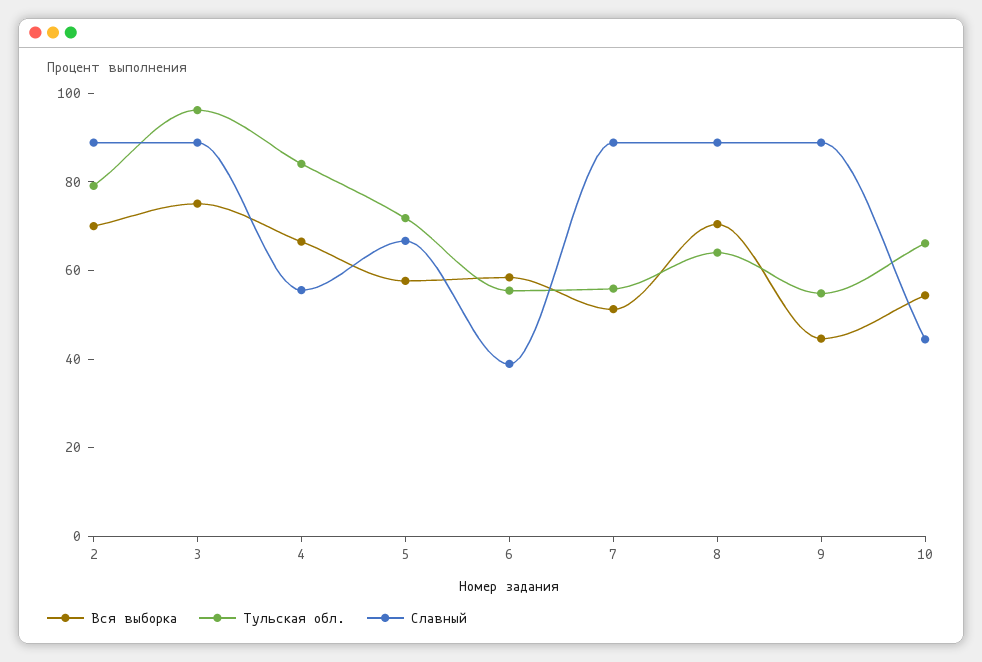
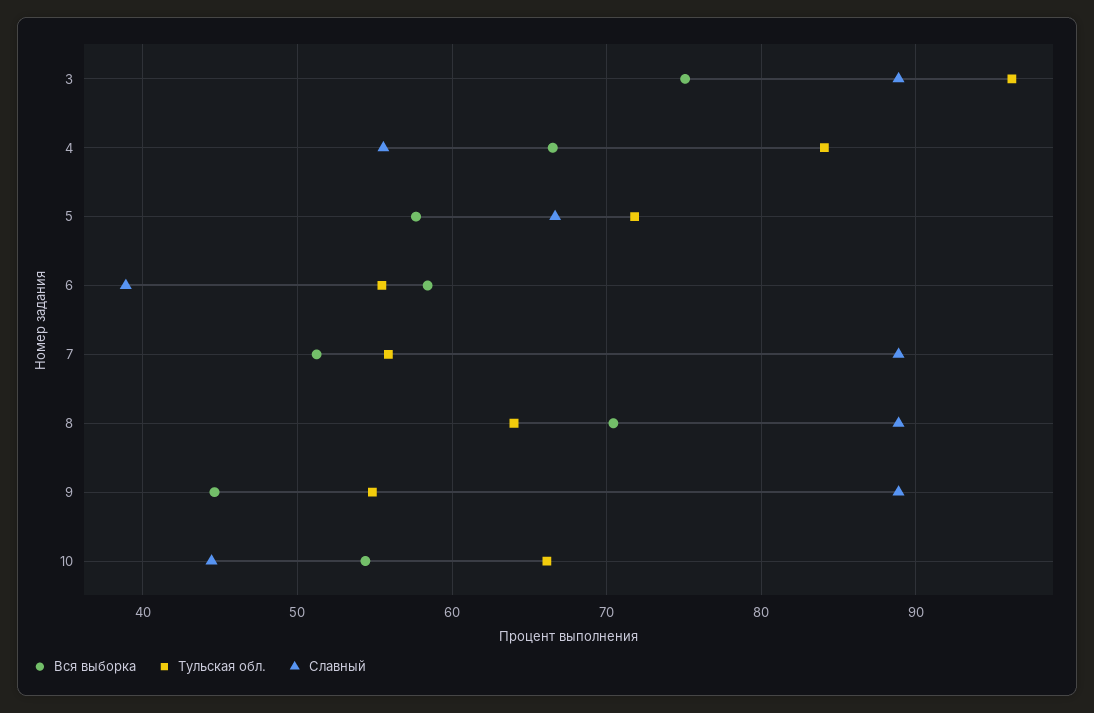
Вся выборка, 2: 70 -> none
Тульская обл., 2: 80 -> none
Славный, 2: 90 -> none

